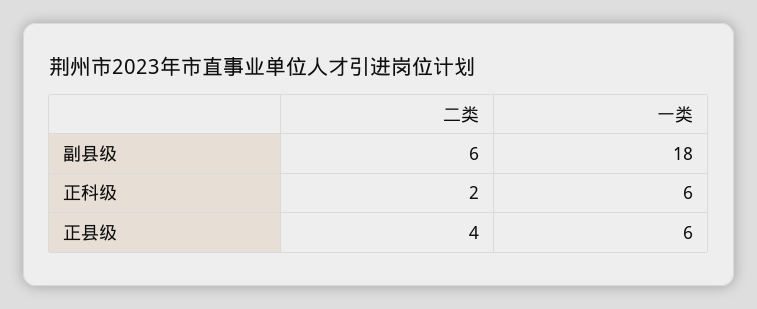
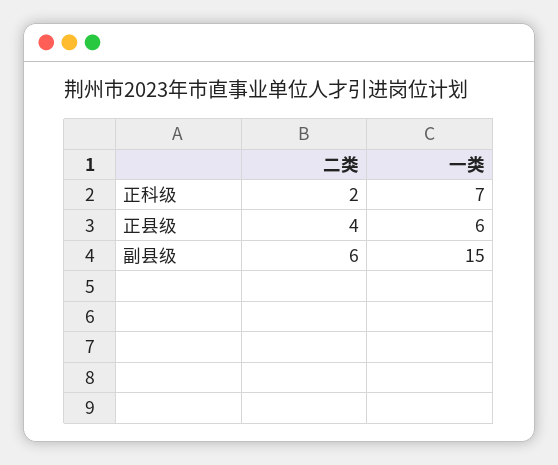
一类, 副县级: 18 -> 15
一类, 正科级: 6 -> 7

